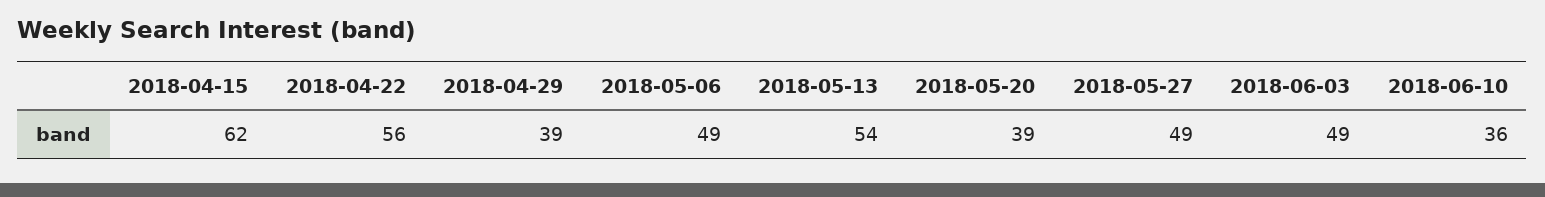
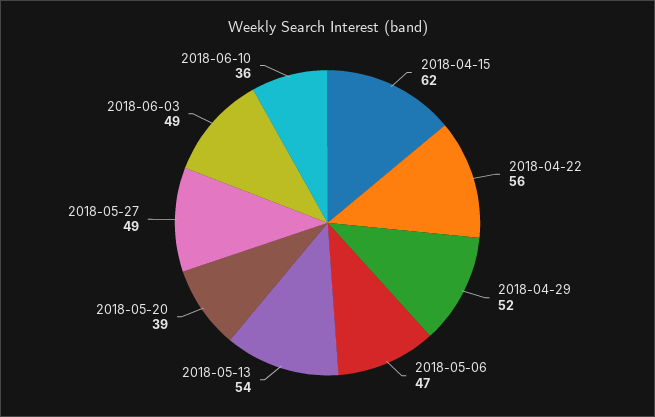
2018-04-29: 39 -> 52
2018-05-06: 49 -> 47

